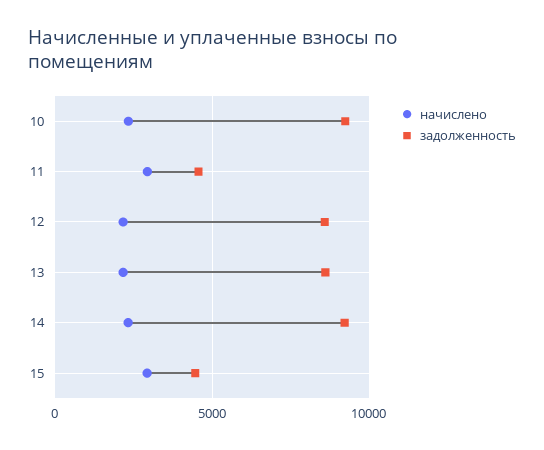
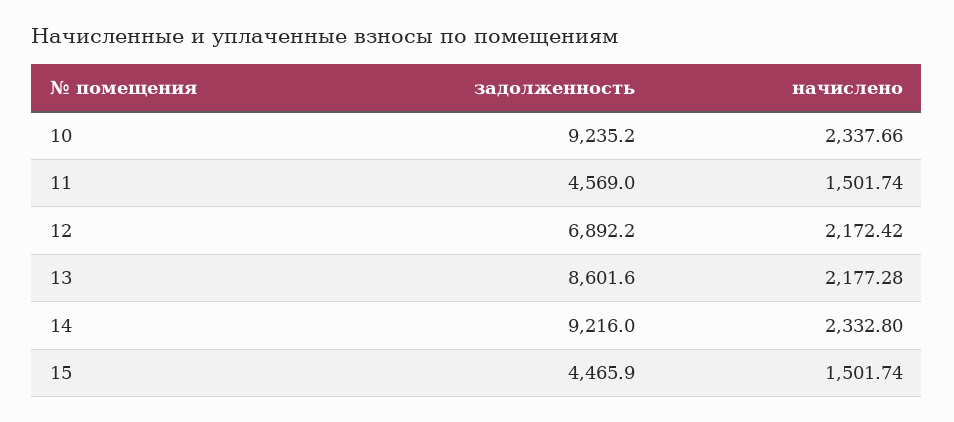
начислено, 11: 3000 -> 1501.74
задолженность, 12: 8500 -> 6892.2
начислено, 15: 3000 -> 1501.74

